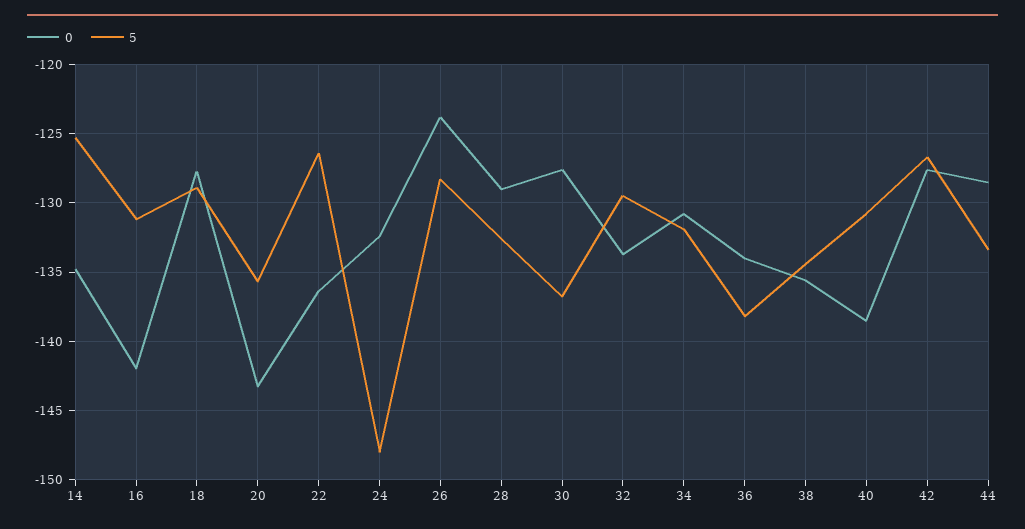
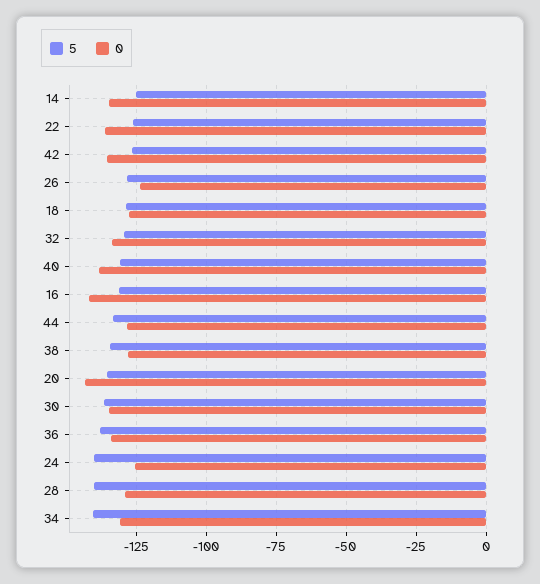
0, 24: -132.5 -> -125
5, 24: -148 -> -140
5, 28: -132.5 -> -140
0, 30: -127.5 -> -135
5, 34: -132 -> -140
0, 38: -135.5 -> -127.5
0, 42: -127.5 -> -135

